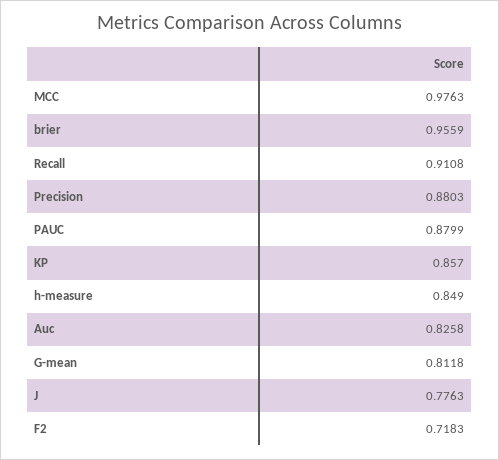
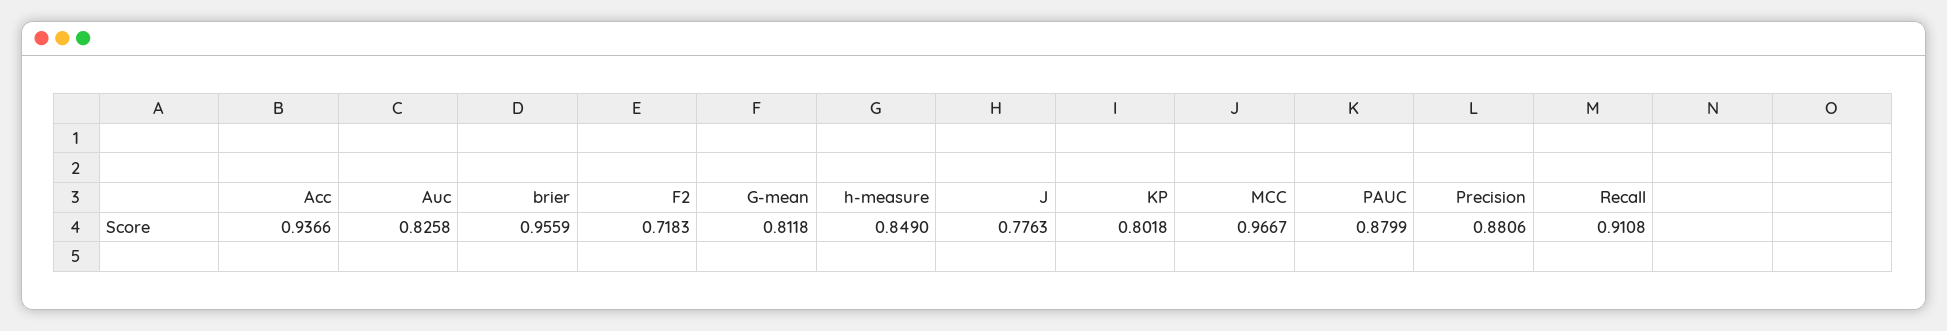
MCC: 0.9763 -> 0.9667
Precision: 0.8803 -> 0.8806
KP: 0.857 -> 0.8018
Acc: none -> 0.9366

